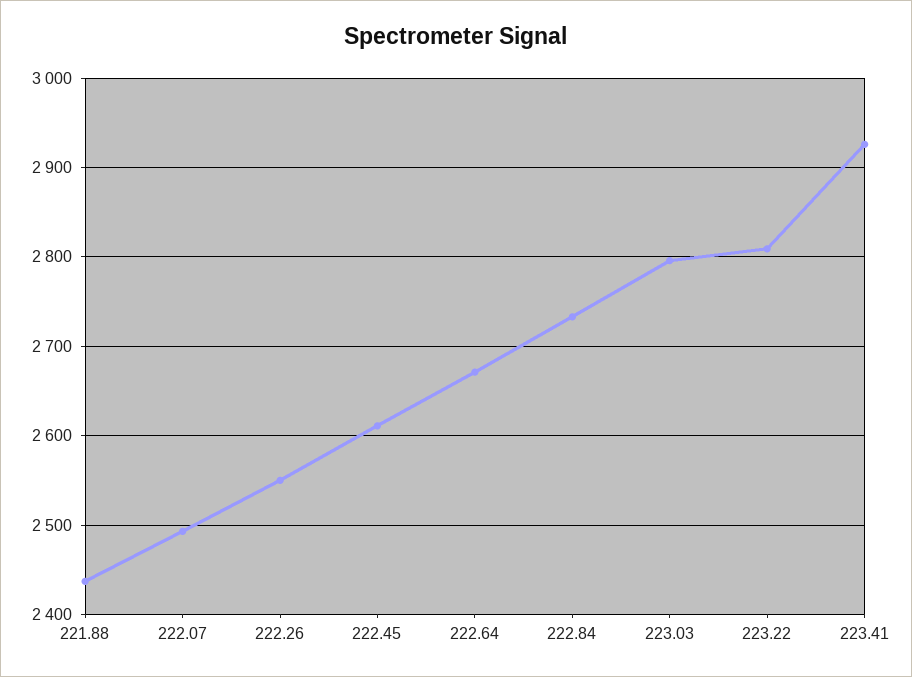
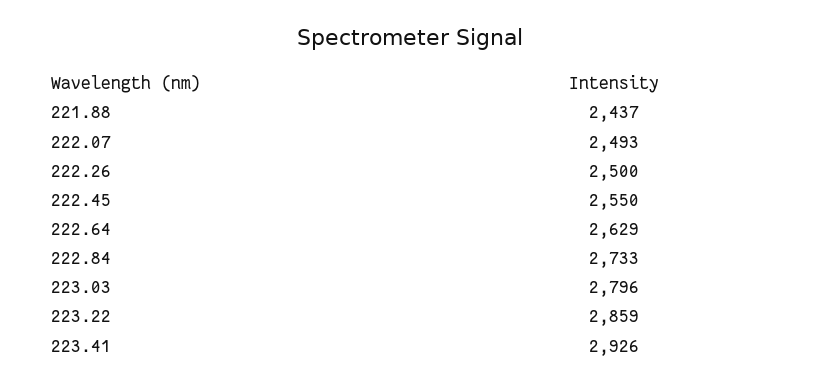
222.26: 2550 -> 2500
222.45: 2610 -> 2550
222.64: 2670 -> 2629
223.22: 2810 -> 2859

